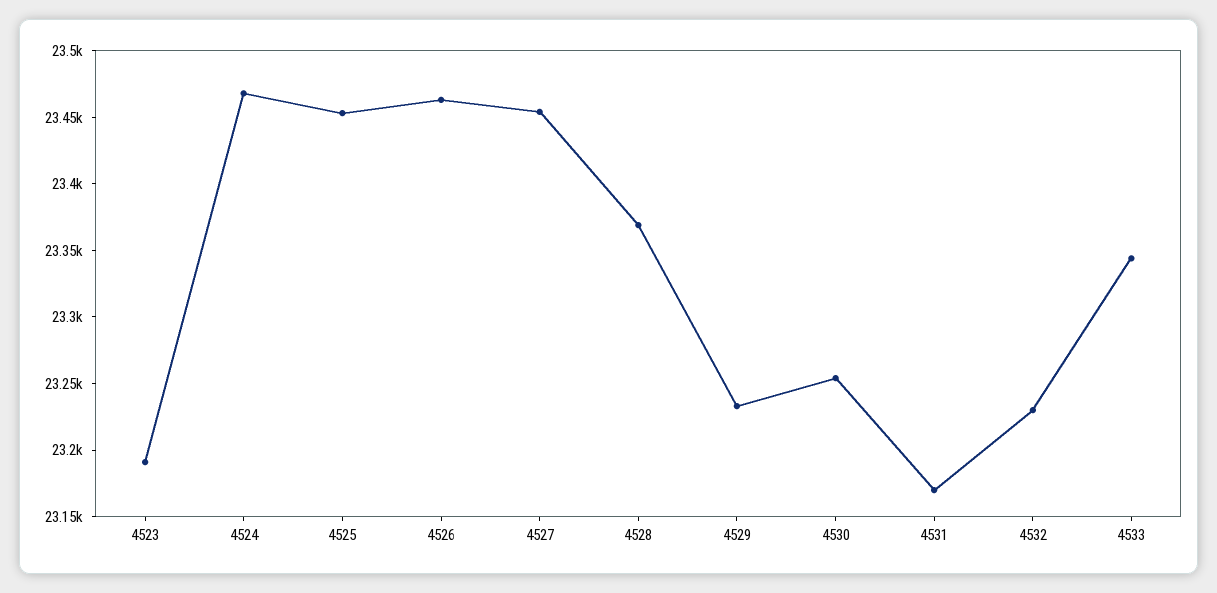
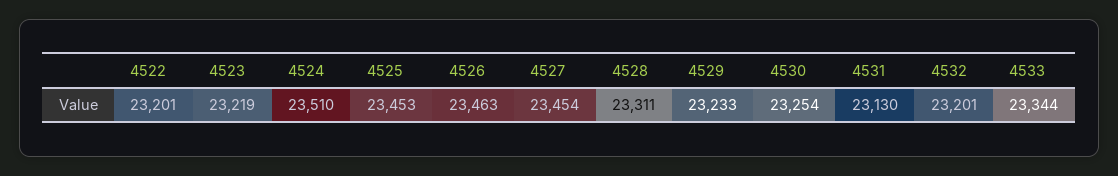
4523: 23190 -> 23219
4524: 23470 -> 23510
4528: 23370 -> 23311
4531: 23170 -> 23130
4532: 23230 -> 23201
4522: none -> 23201

